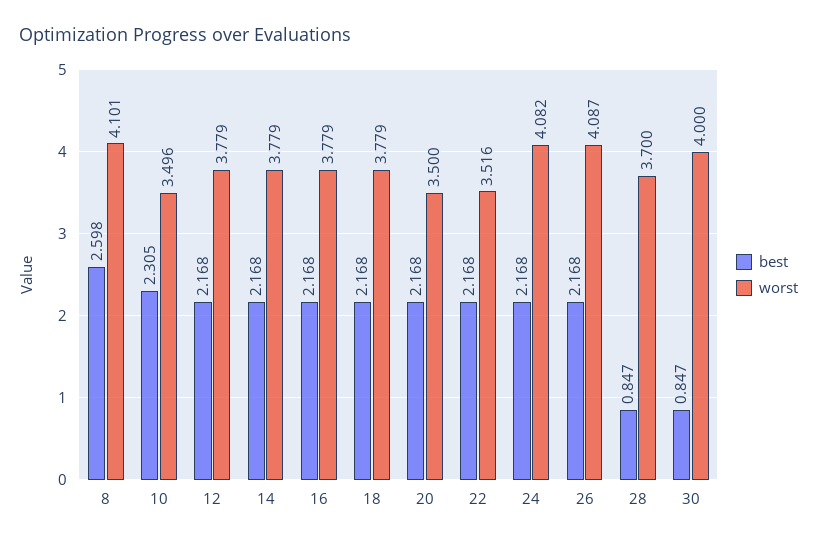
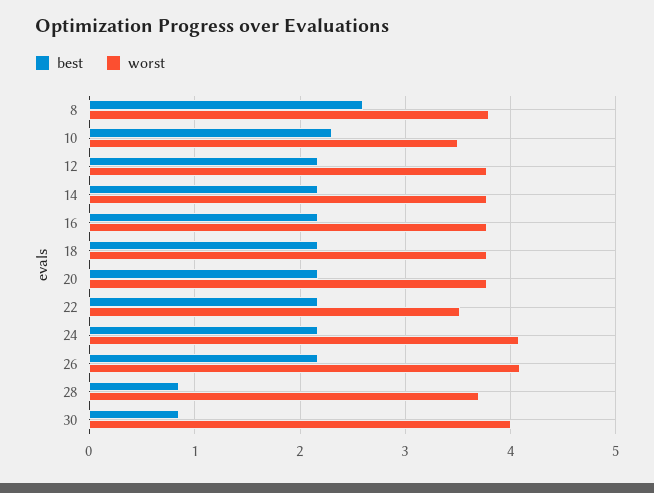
worst, 8: 4.101 -> 3.8
worst, 20: 3.5 -> 3.8

